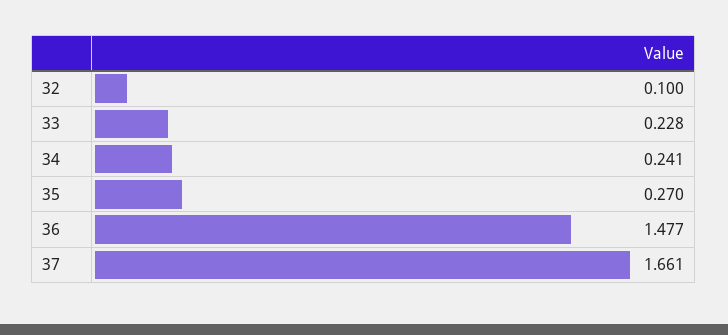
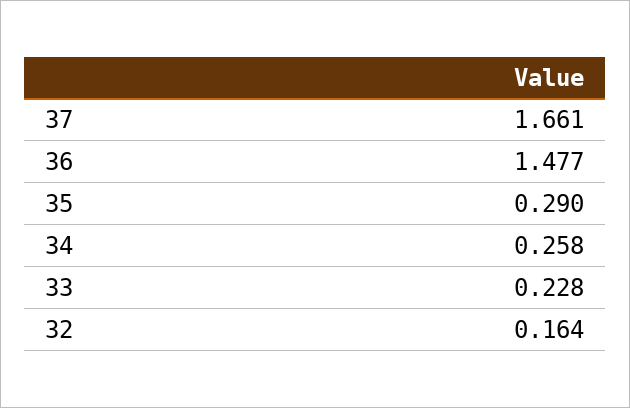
32: 0.1 -> 0.164
34: 0.241 -> 0.258
35: 0.27 -> 0.29

